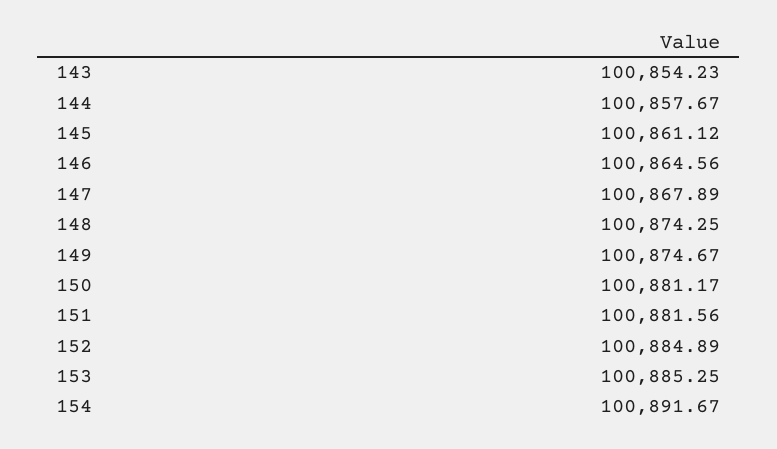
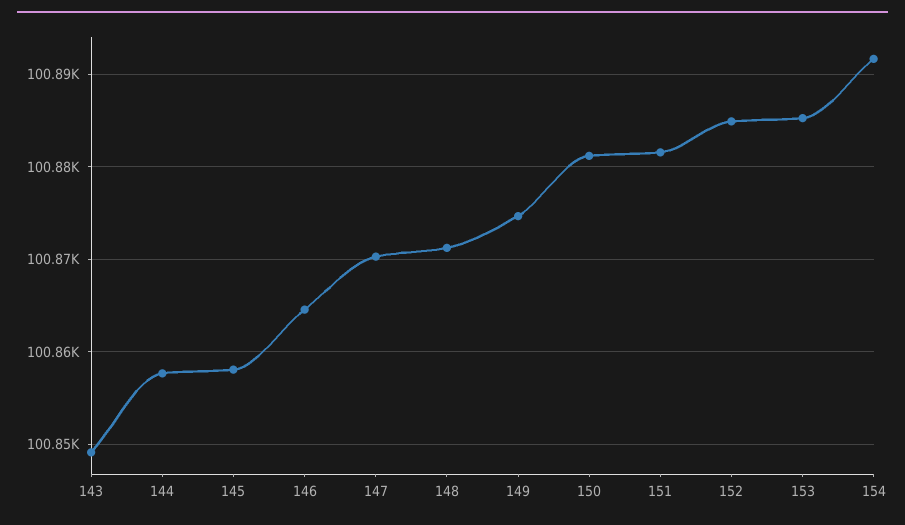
143: 100854.23 -> 100849
145: 100861.12 -> 100858
147: 100867.89 -> 100870
148: 100874.25 -> 100871

